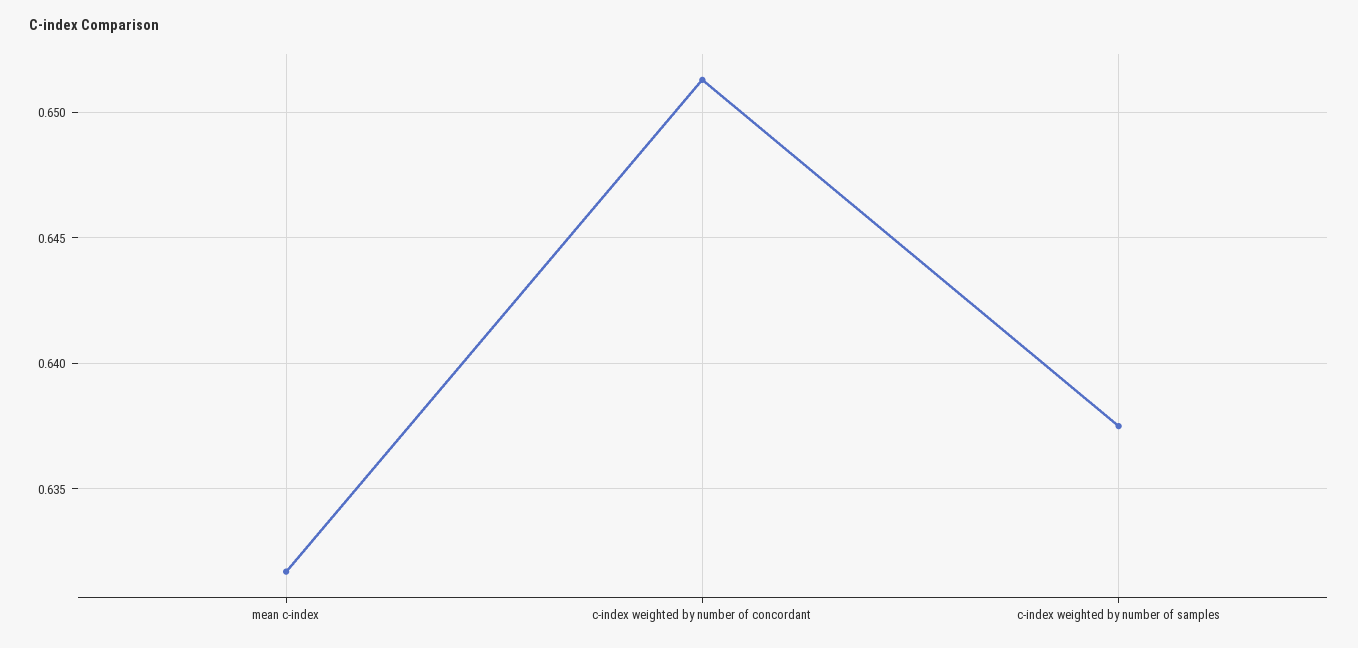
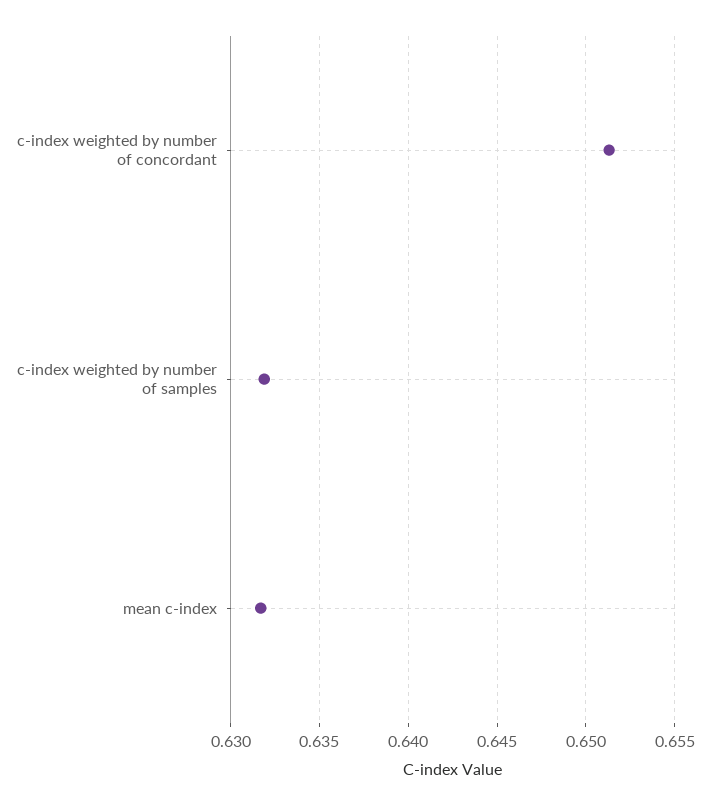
c-index weighted by number of samples: 0.6375 -> 0.632

